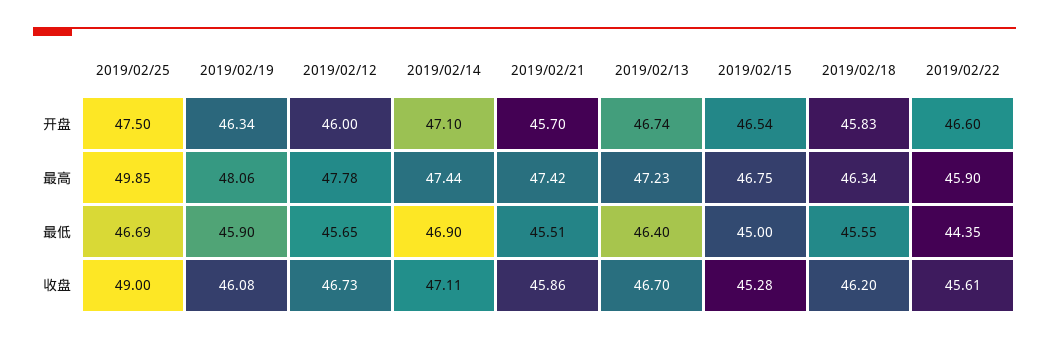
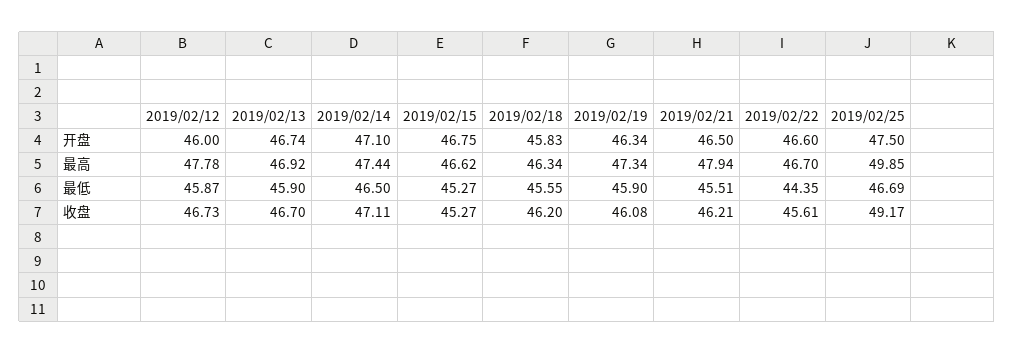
2019/02/21, 开盘: 45.7 -> 46.5
2019/02/15, 开盘: 46.54 -> 46.75
2019/02/19, 最高: 48.06 -> 47.34
2019/02/21, 最高: 47.42 -> 47.94
2019/02/13, 最高: 47.23 -> 46.92
2019/02/15, 最高: 46.75 -> 46.62
2019/02/22, 最高: 45.9 -> 46.7
2019/02/12, 最低: 45.65 -> 45.87
2019/02/14, 最低: 46.9 -> 46.5
2019/02/13, 最低: 46.4 -> 45.9
2019/02/15, 最低: 45 -> 45.27
2019/02/25, 收盘: 49 -> 49.17
2019/02/21, 收盘: 45.86 -> 46.21
2019/02/15, 收盘: 45.28 -> 45.27

